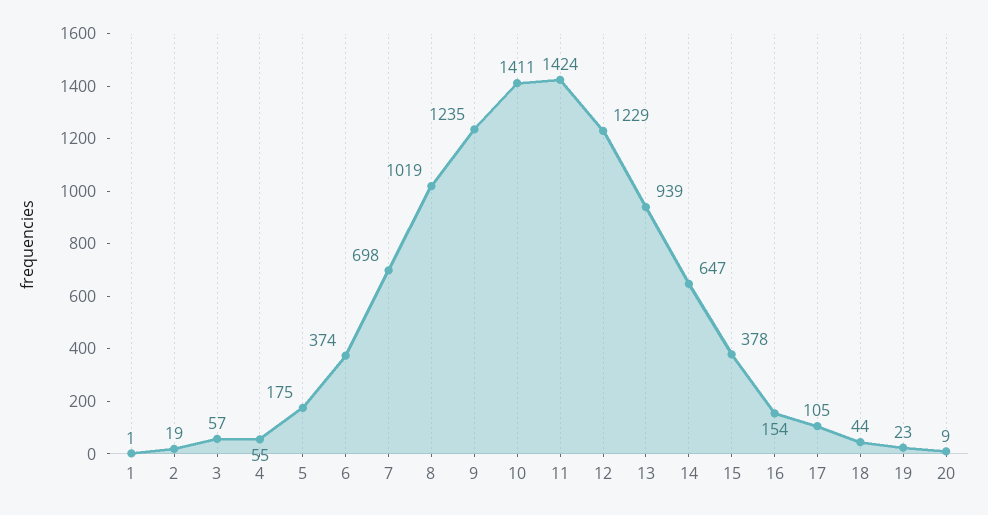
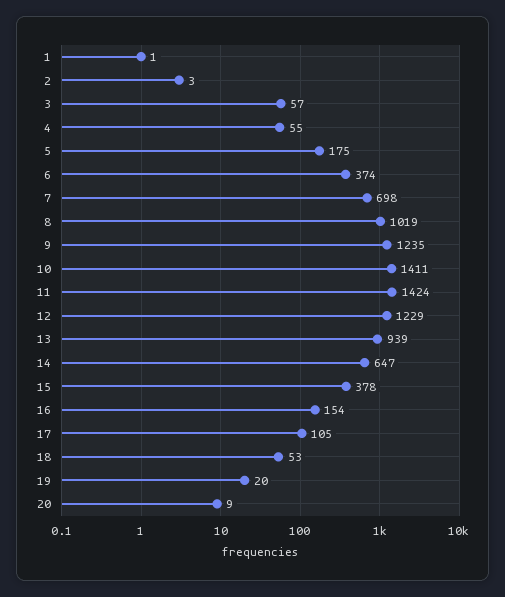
2: 19 -> 3
18: 44 -> 53
19: 23 -> 20

